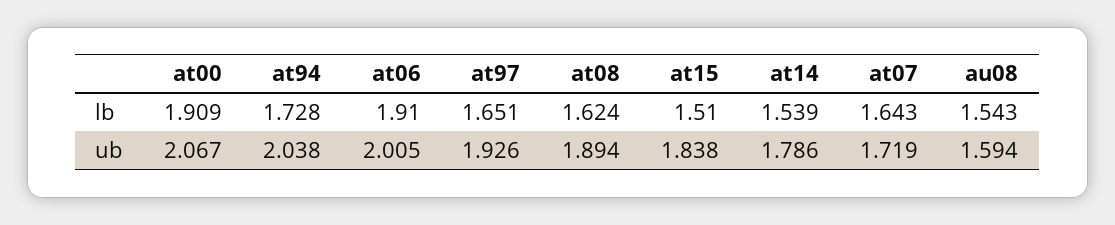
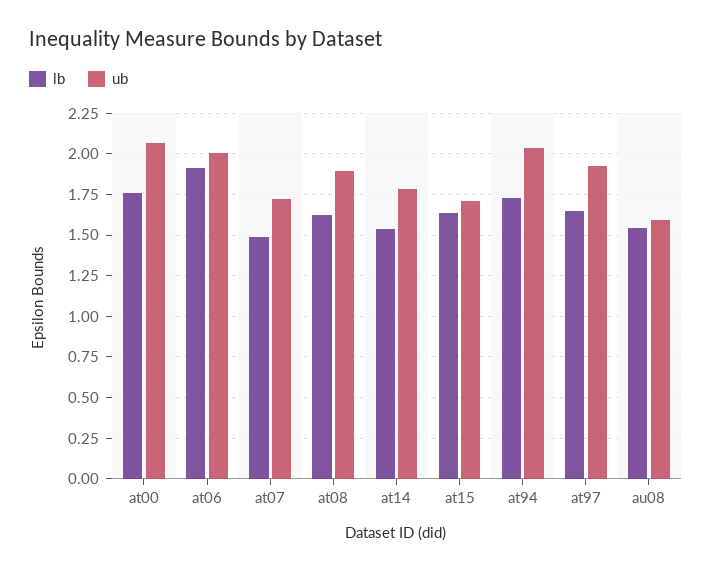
lb, at00: 1.909 -> 1.75
lb, at15: 1.51 -> 1.65
lb, at07: 1.643 -> 1.5
ub, at15: 1.838 -> 1.7

